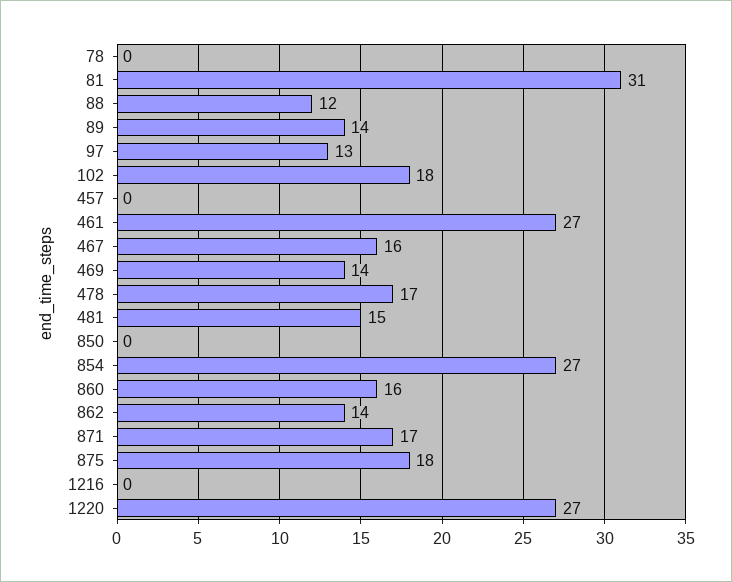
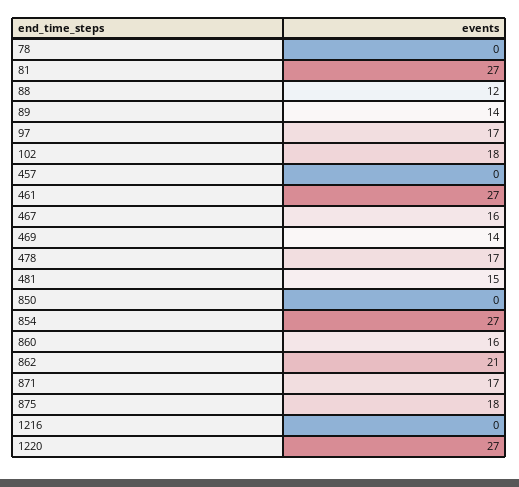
81: 31 -> 27
97: 13 -> 17
862: 14 -> 21

